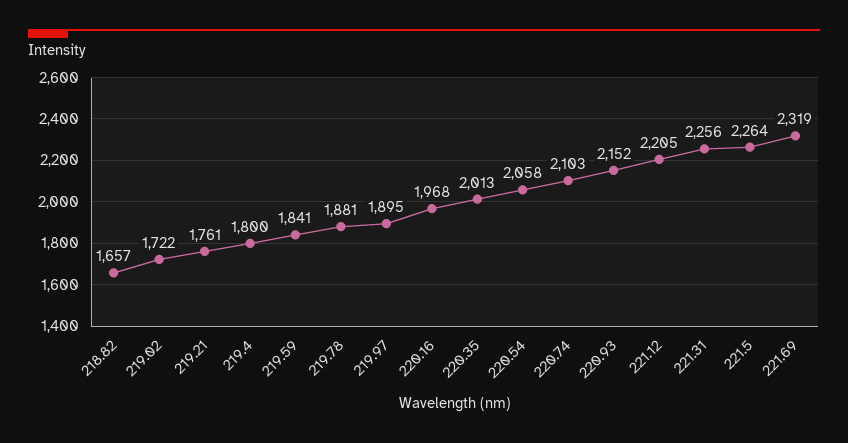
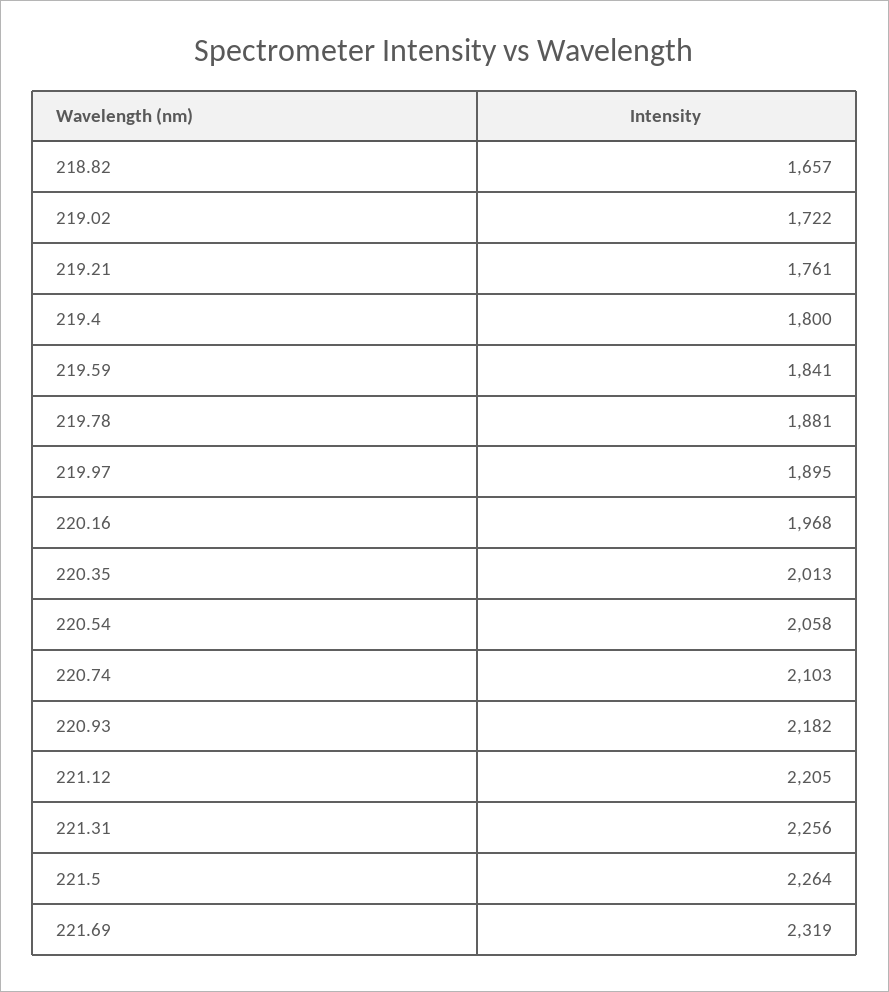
220.93: 2152 -> 2182

